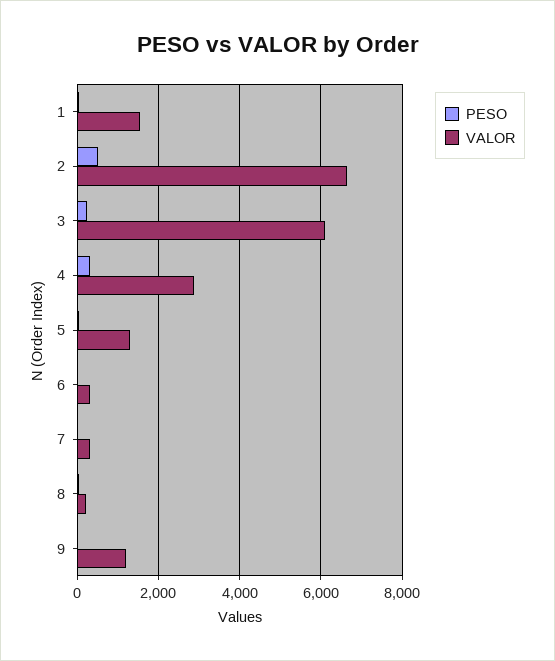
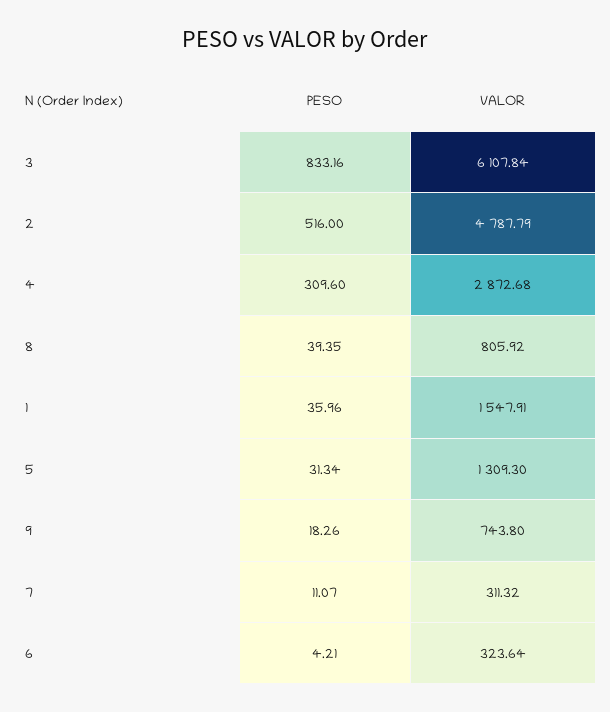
VALOR, 2: 6600 -> 4787.79
PESO, 3: 200 -> 833.16
VALOR, 8: 200 -> 805.92
VALOR, 9: 1200 -> 743.8

